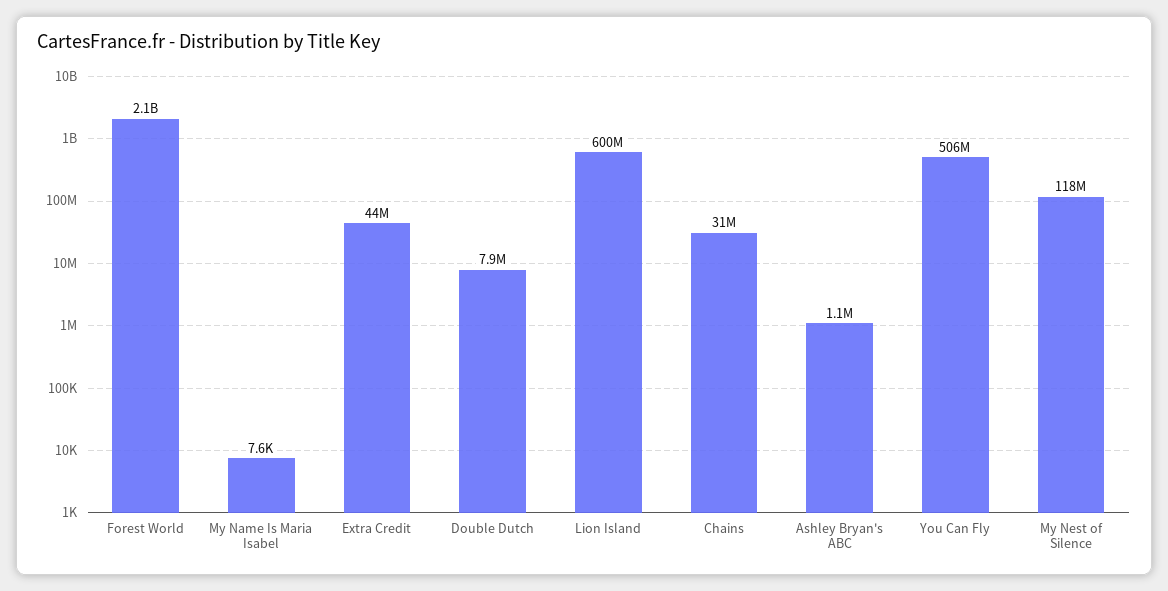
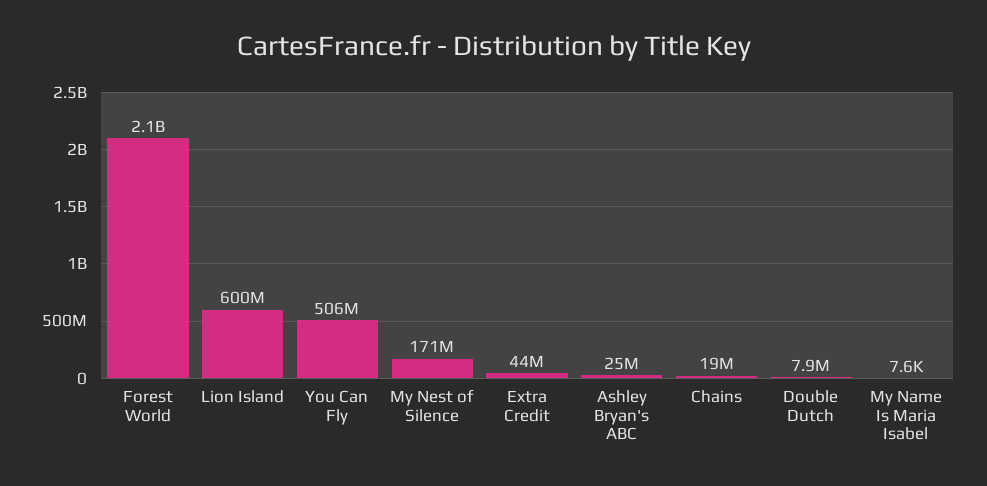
Chains: 31000000 -> 19000000
Ashley Bryan's ABC: 1100000 -> 25000000
My Nest of Silence: 118000000 -> 171000000

